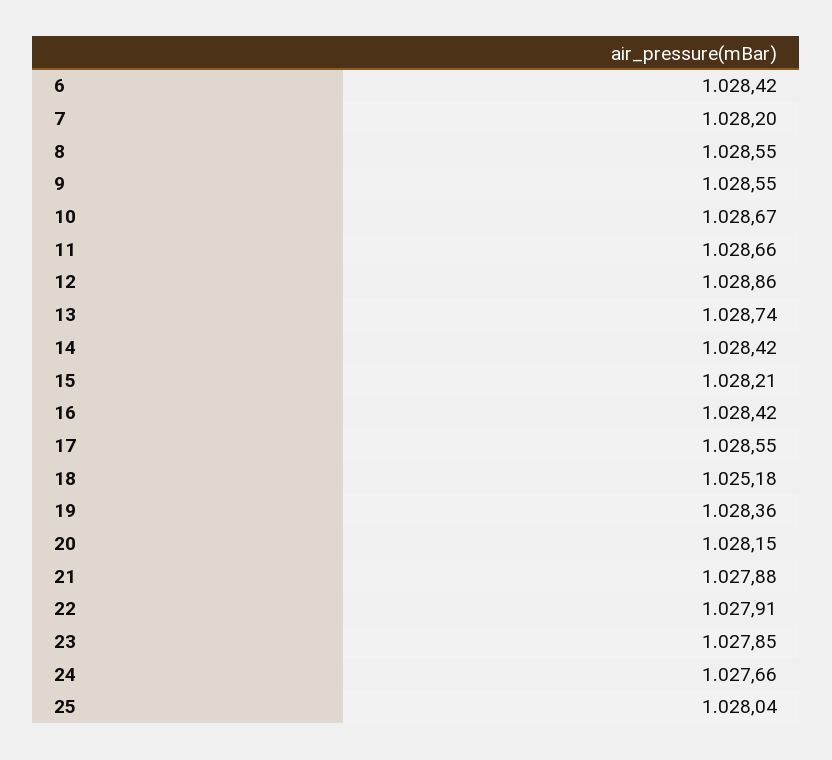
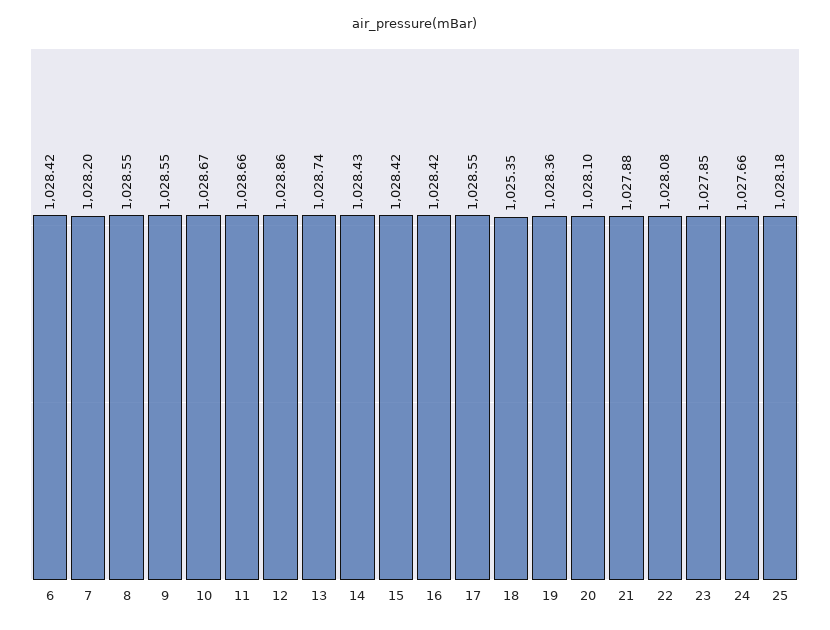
14: 1028.42 -> 1028.43
15: 1028.21 -> 1028.42
18: 1025.18 -> 1025.35
20: 1028.15 -> 1028.1
22: 1027.91 -> 1028.08
25: 1028.04 -> 1028.18

